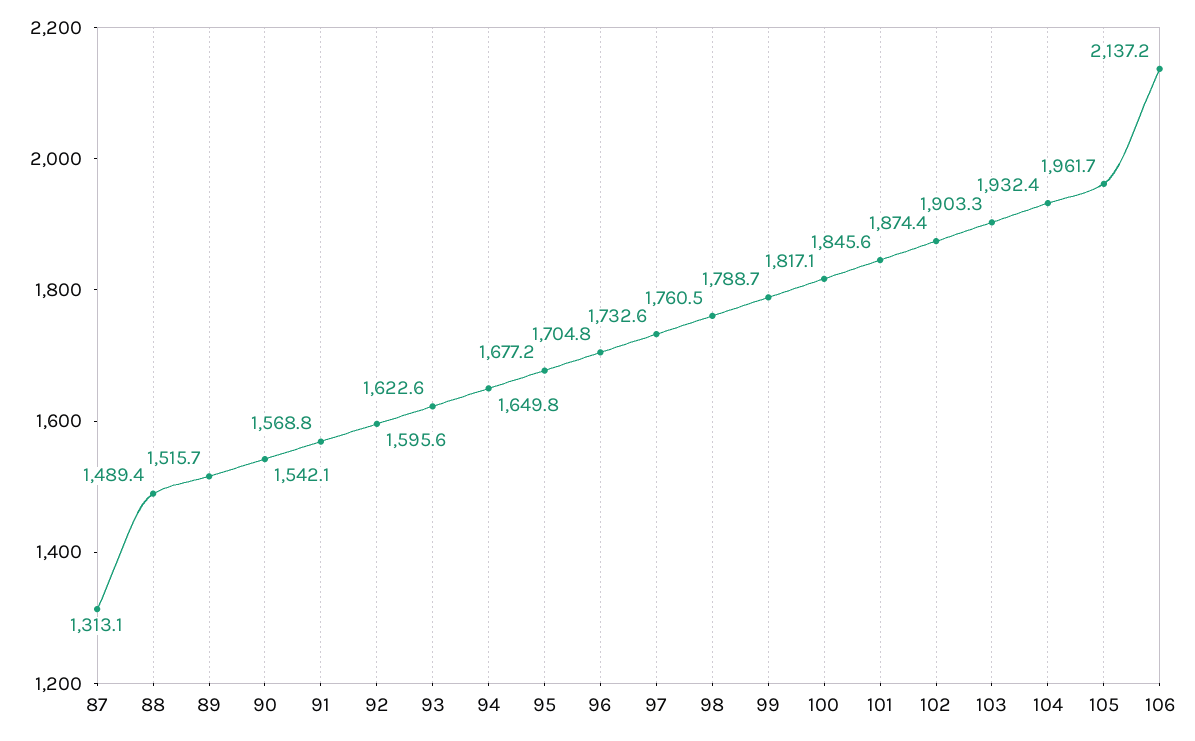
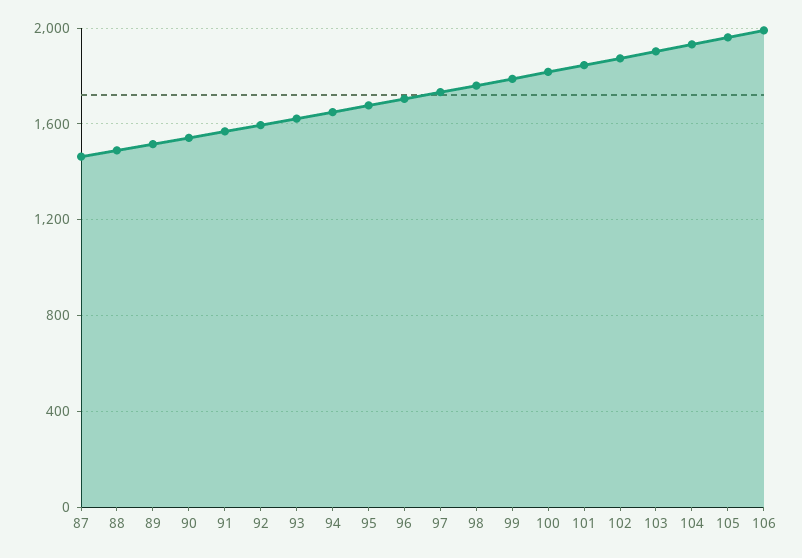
87: 1313.1 -> 1450
106: 2137.2 -> 2000

